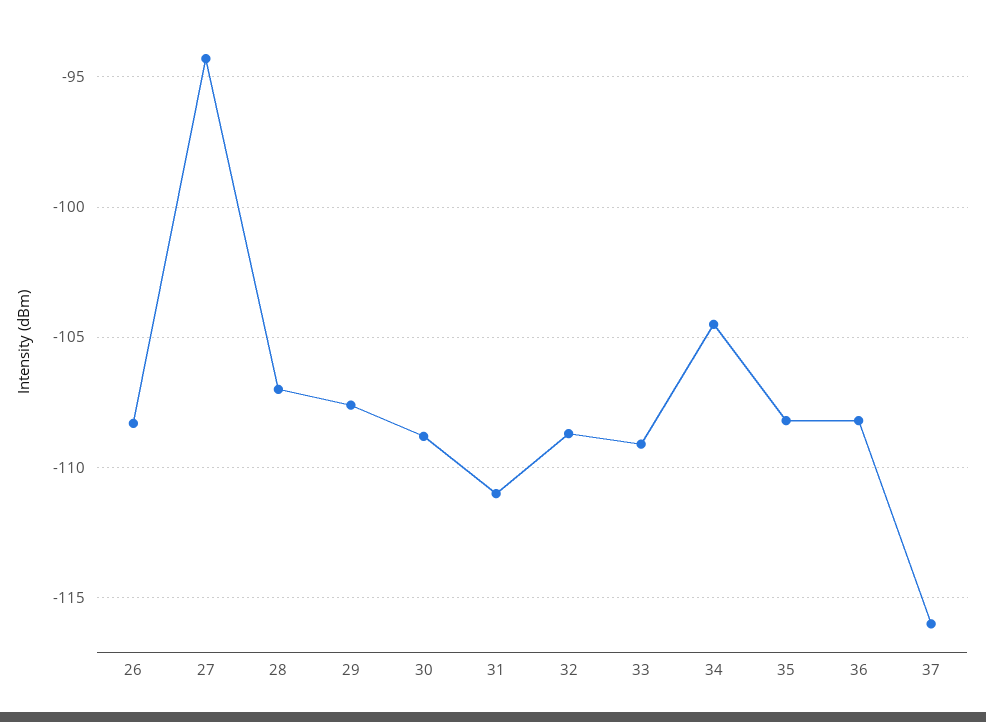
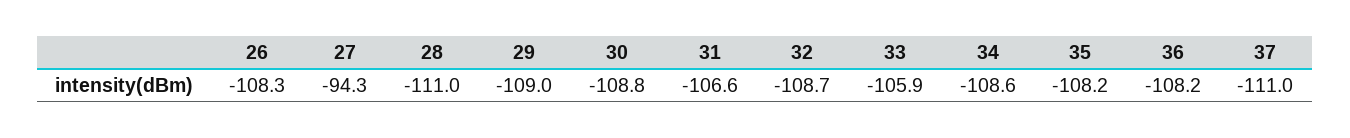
28: -107 -> -111
29: -107.5 -> -109
31: -111 -> -106.6
33: -109 -> -105.9
34: -104.5 -> -108.6
37: -116 -> -111

